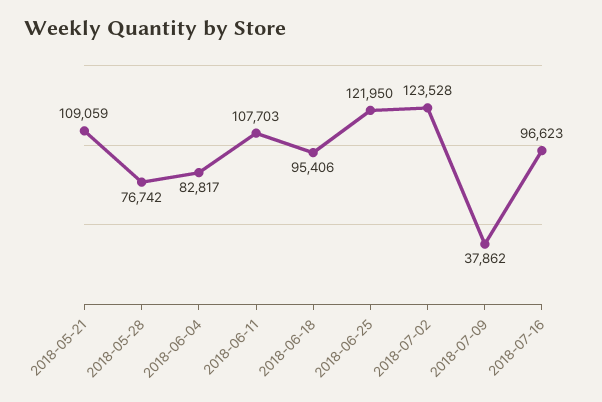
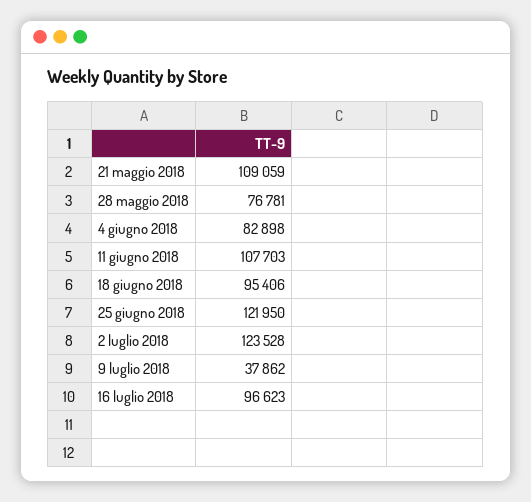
2018-05-28: 76742 -> 76781
2018-06-04: 82817 -> 82898

